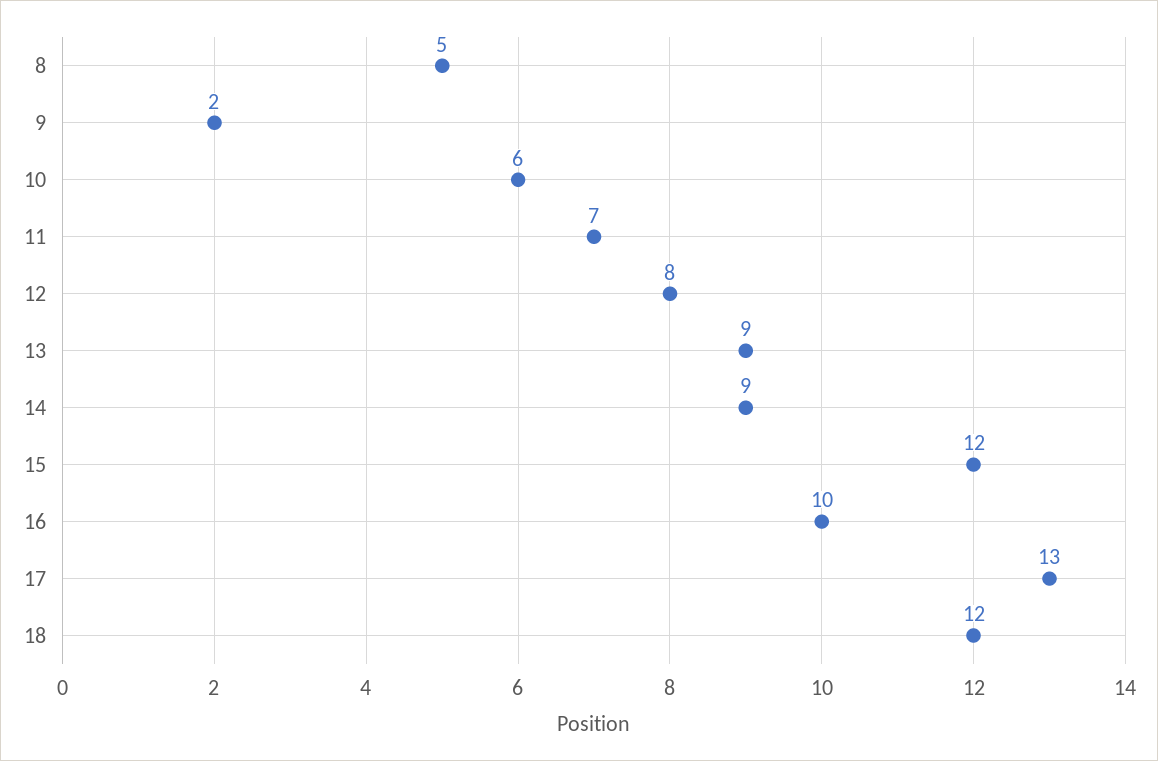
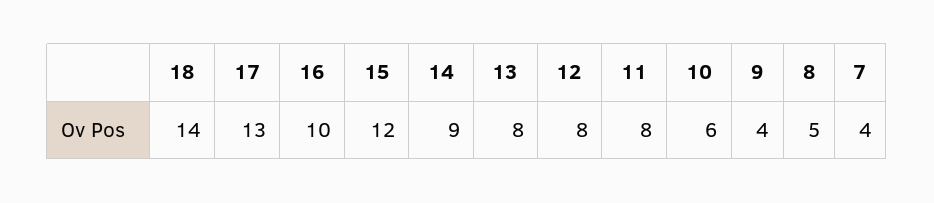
9: 2 -> 4
11: 7 -> 8
13: 9 -> 8
18: 12 -> 14
7: none -> 4

